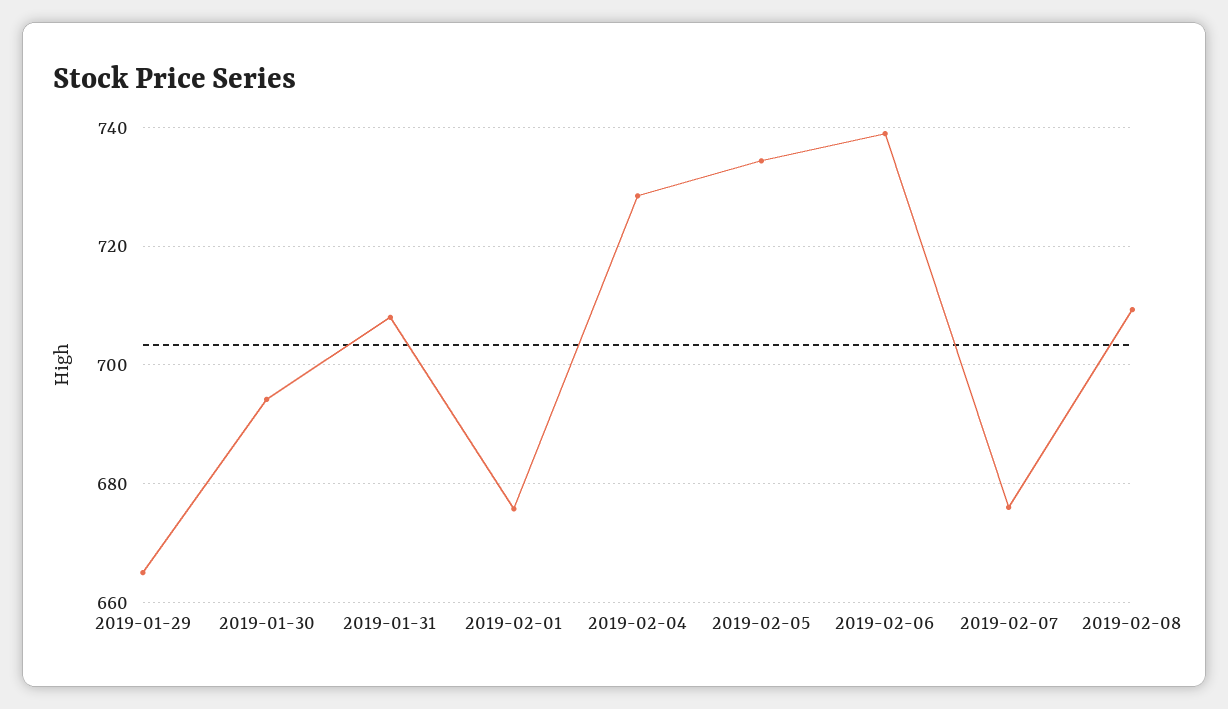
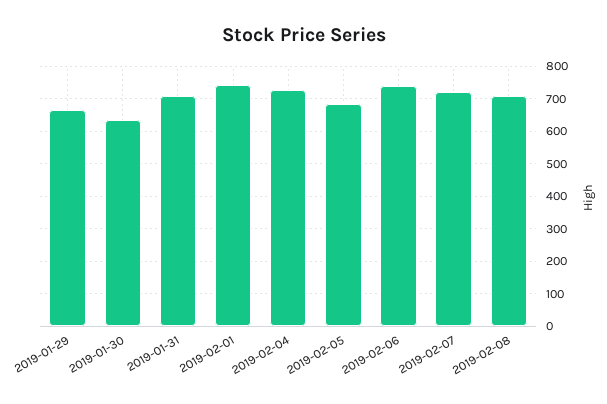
2019-01-30: 694 -> 640
2019-02-01: 676 -> 740
2019-02-05: 734 -> 680
2019-02-07: 676 -> 720

